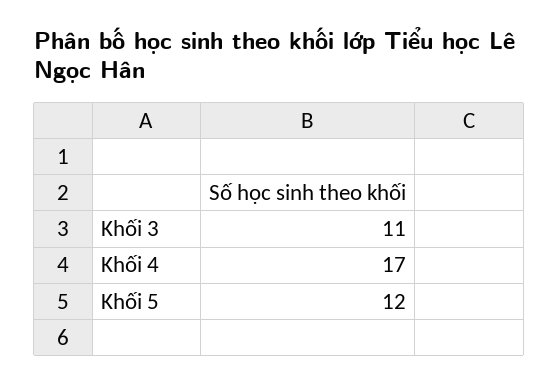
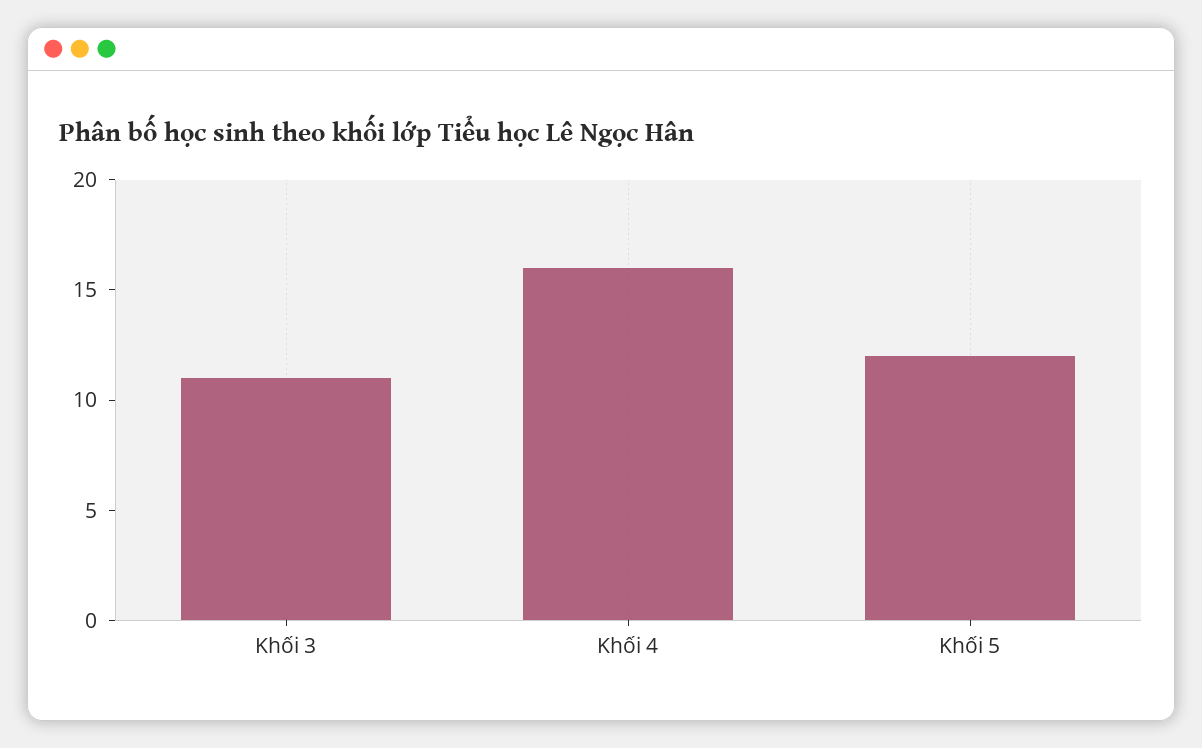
Khối 4: 17 -> 16

